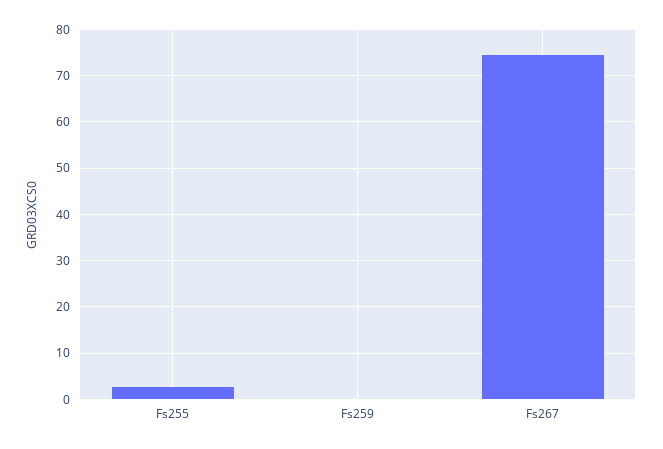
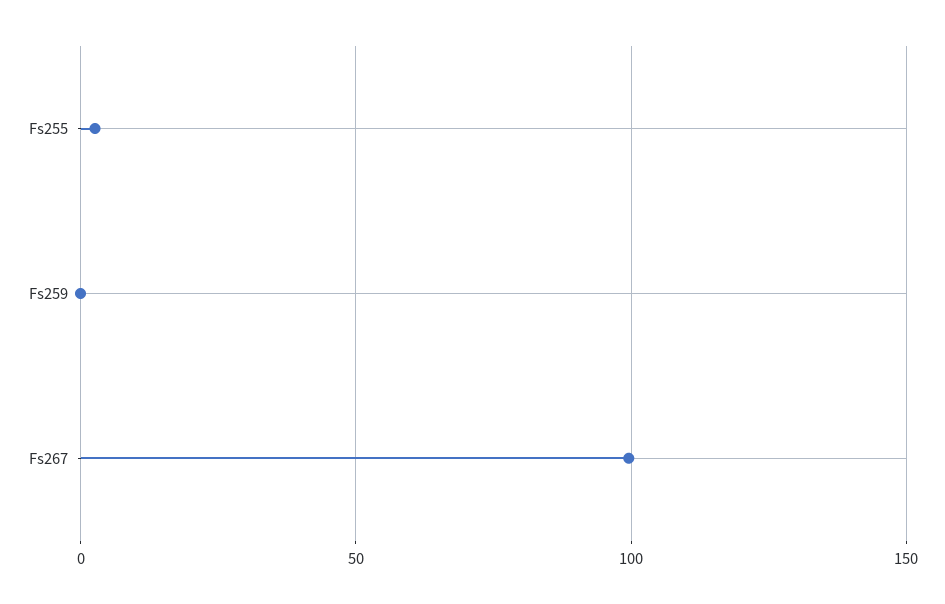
Fs267: 74 -> 100

